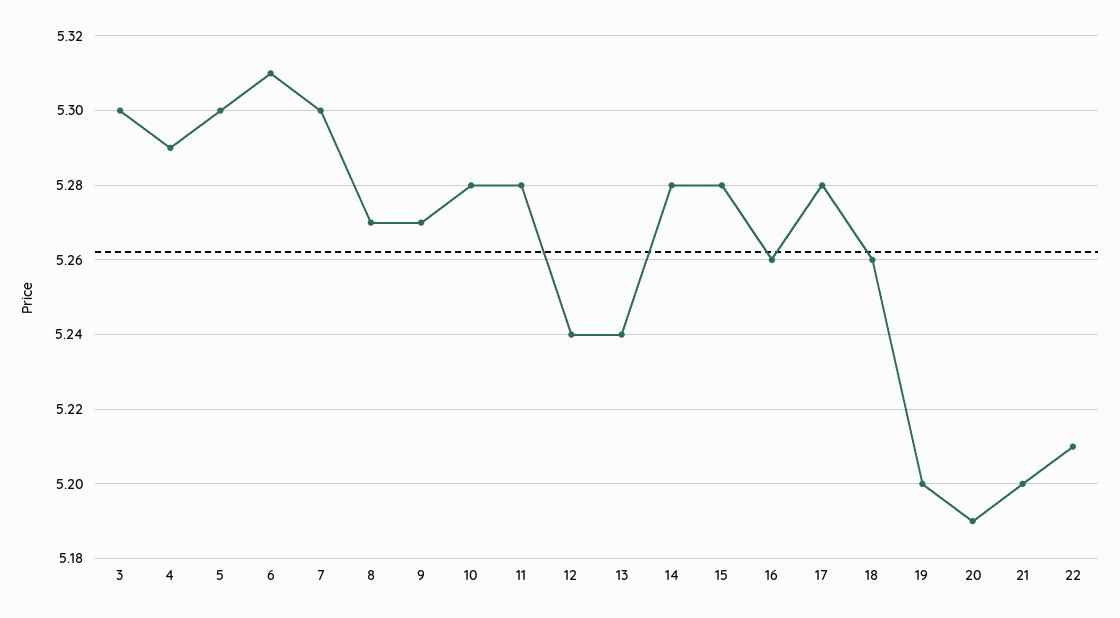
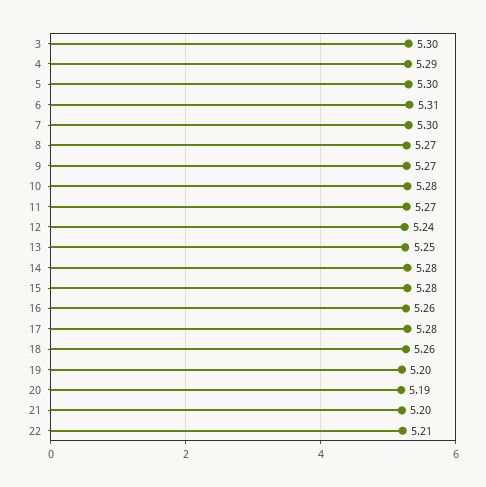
11: 5.28 -> 5.27
13: 5.24 -> 5.25

